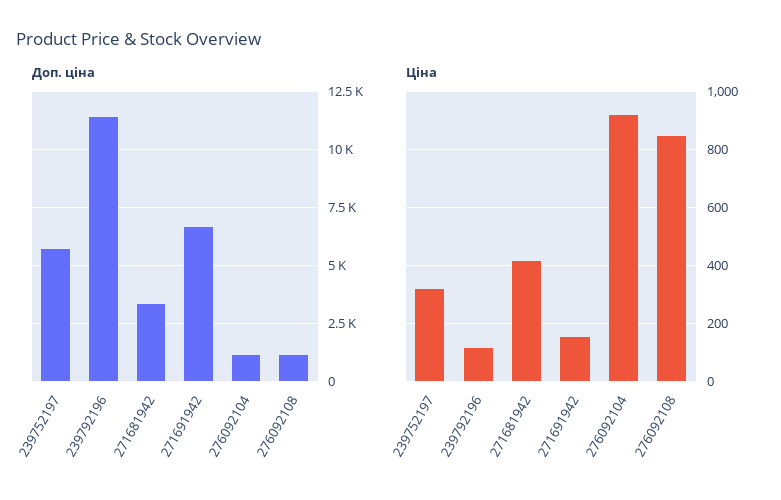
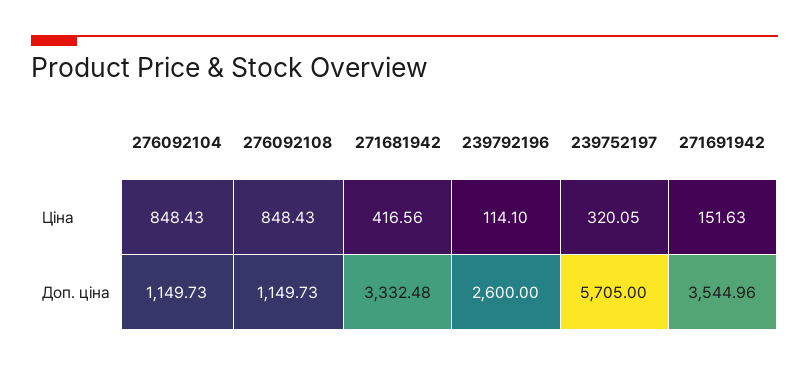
Доп. ціна, 239792196: 11500 -> 2600
Доп. ціна, 271691942: 6500 -> 3544.96
Ціна, 276092104: 925 -> 848.43

